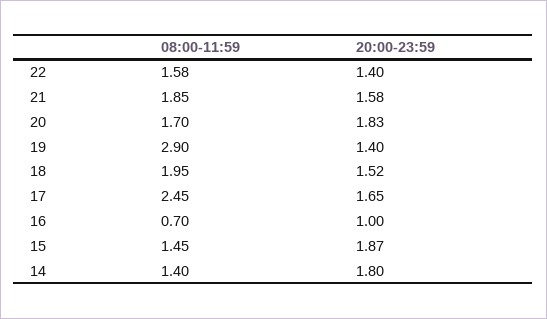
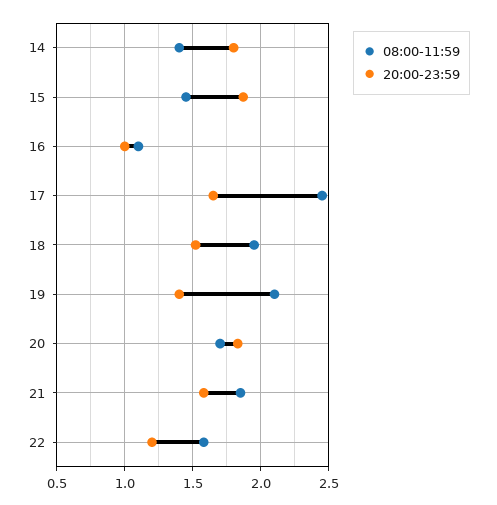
20:00-23:59, 22: 1.4 -> 1.2
08:00-11:59, 19: 2.9 -> 2.1
08:00-11:59, 16: 0.7 -> 1.1

